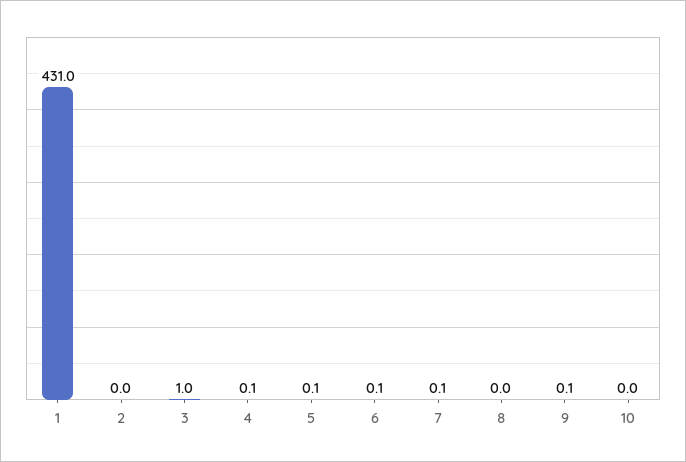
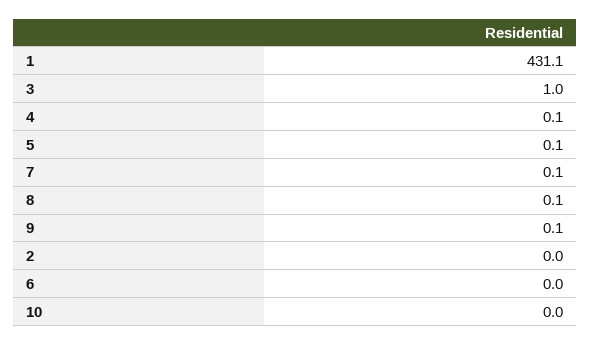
1: 431 -> 431.1
6: 0.1 -> 0
8: 0 -> 0.1

